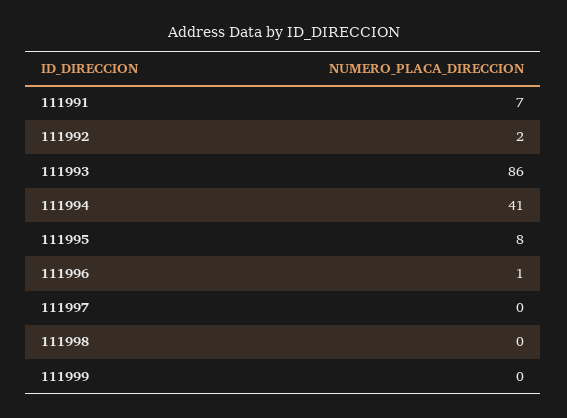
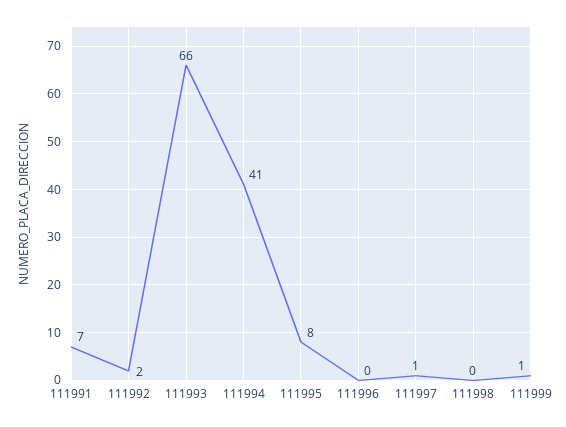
111993: 86 -> 66
111996: 1 -> 0
111997: 0 -> 1
111999: 0 -> 1

